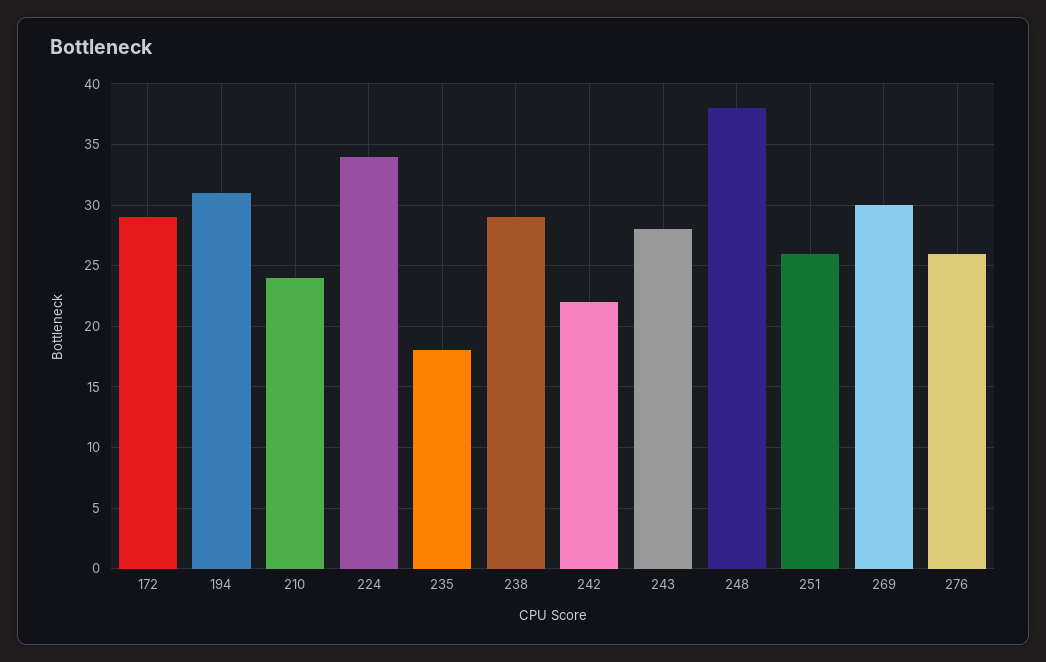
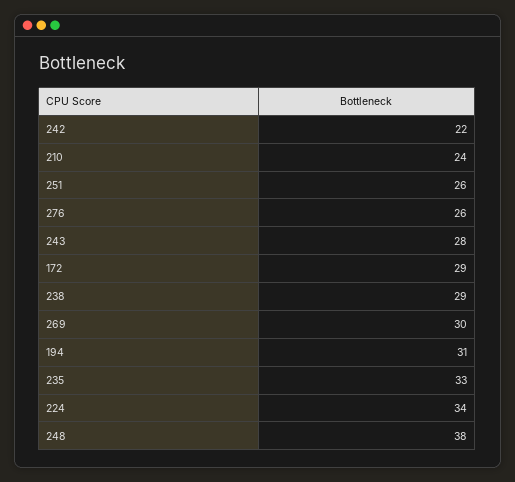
235: 18 -> 33

